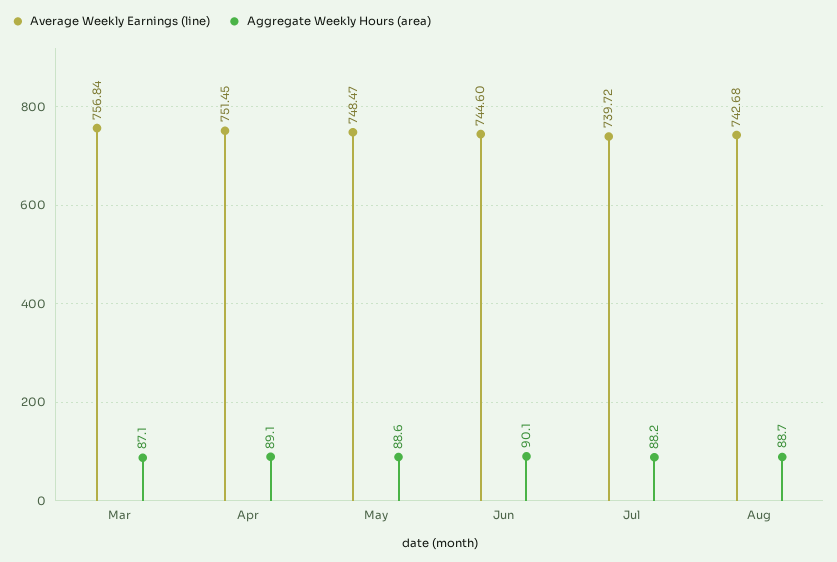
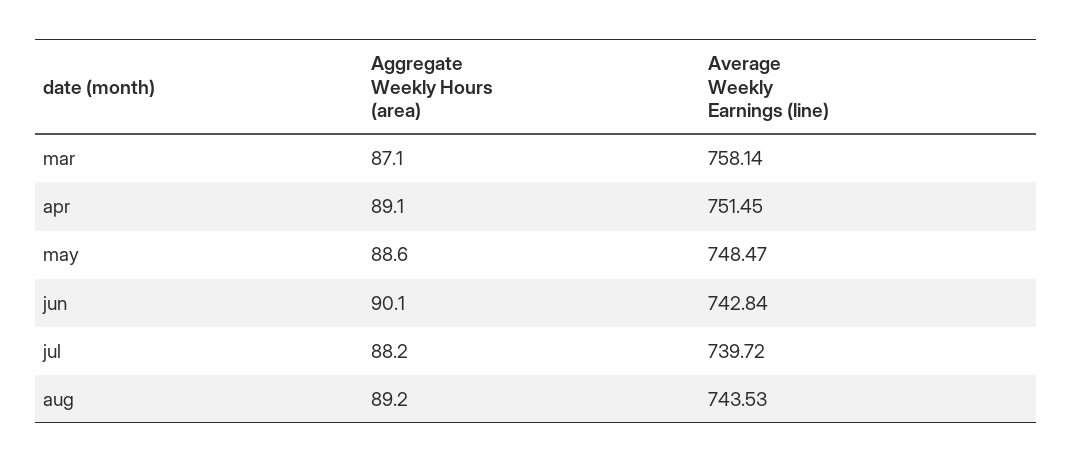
Average Weekly Earnings (line), Mar: 756.84 -> 758.14
Average Weekly Earnings (line), Jun: 744.6 -> 742.84
Average Weekly Earnings (line), Aug: 742.68 -> 743.53
Aggregate Weekly Hours (area), Aug: 88.7 -> 89.2

